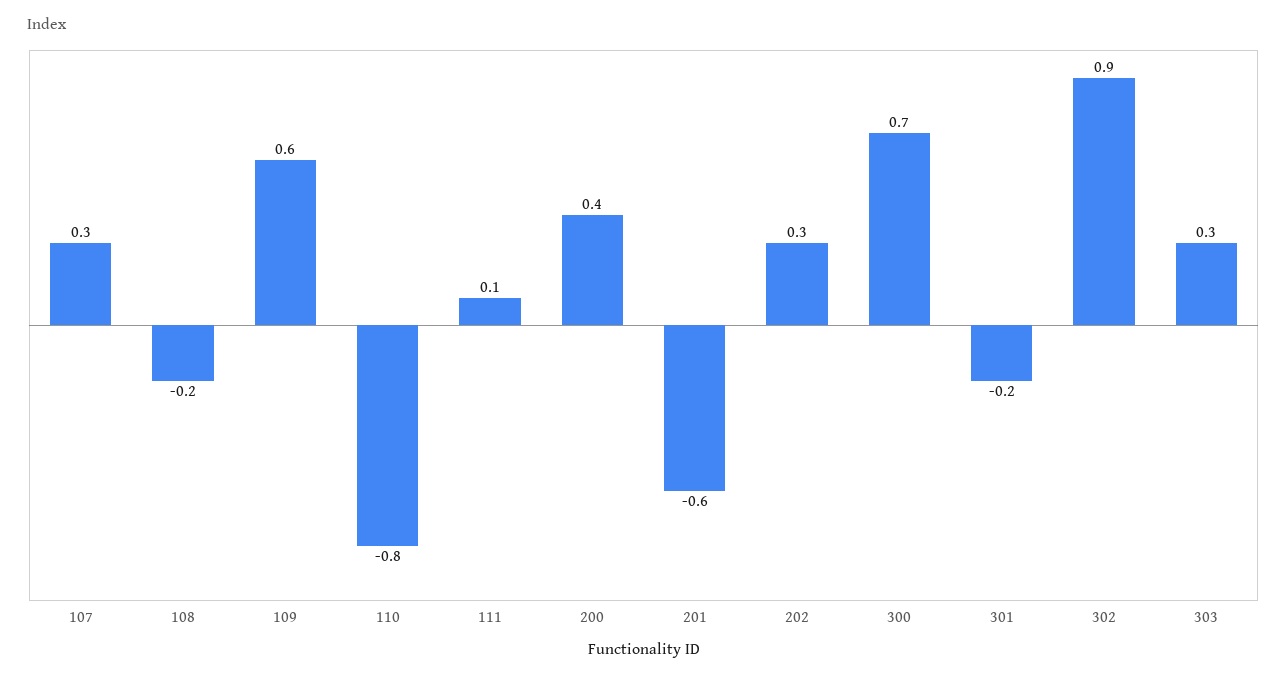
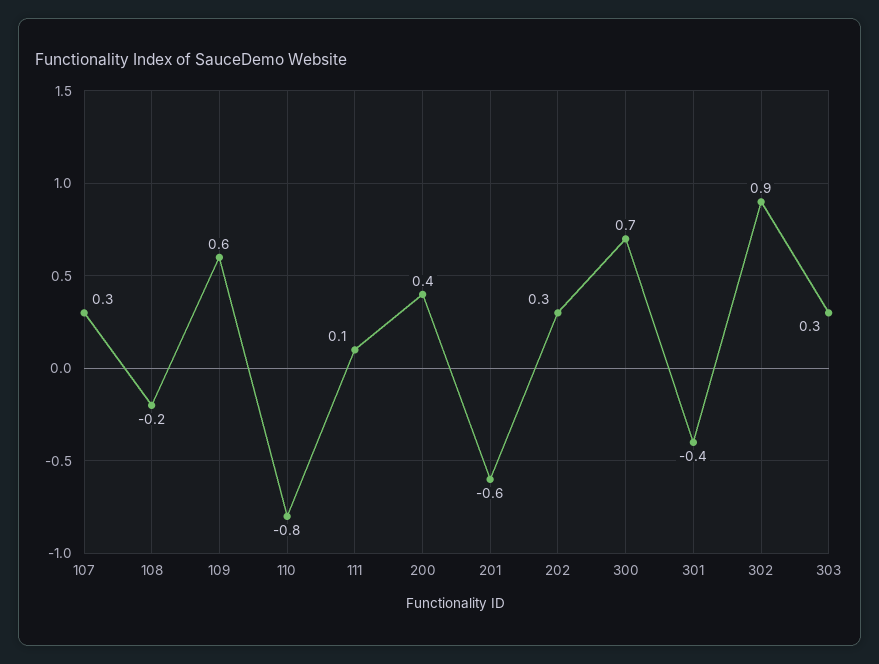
301: -0.2 -> -0.4

